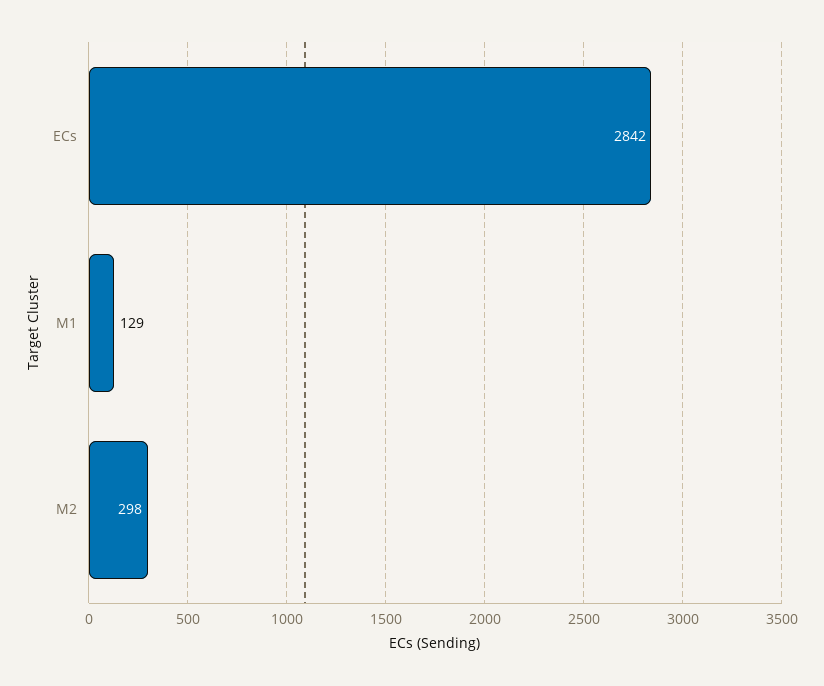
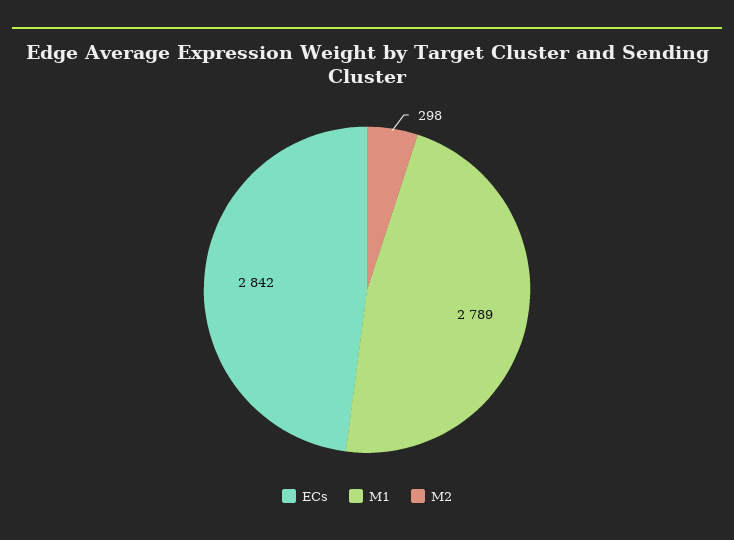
M1: 129 -> 2789

